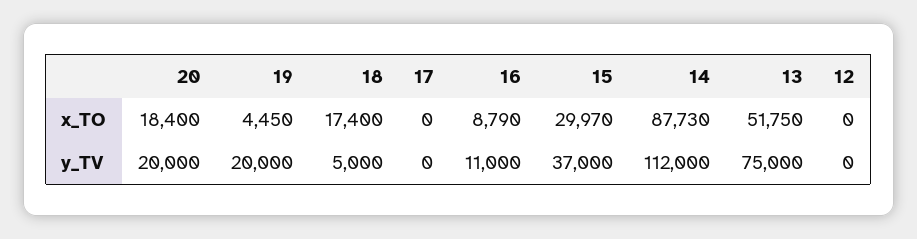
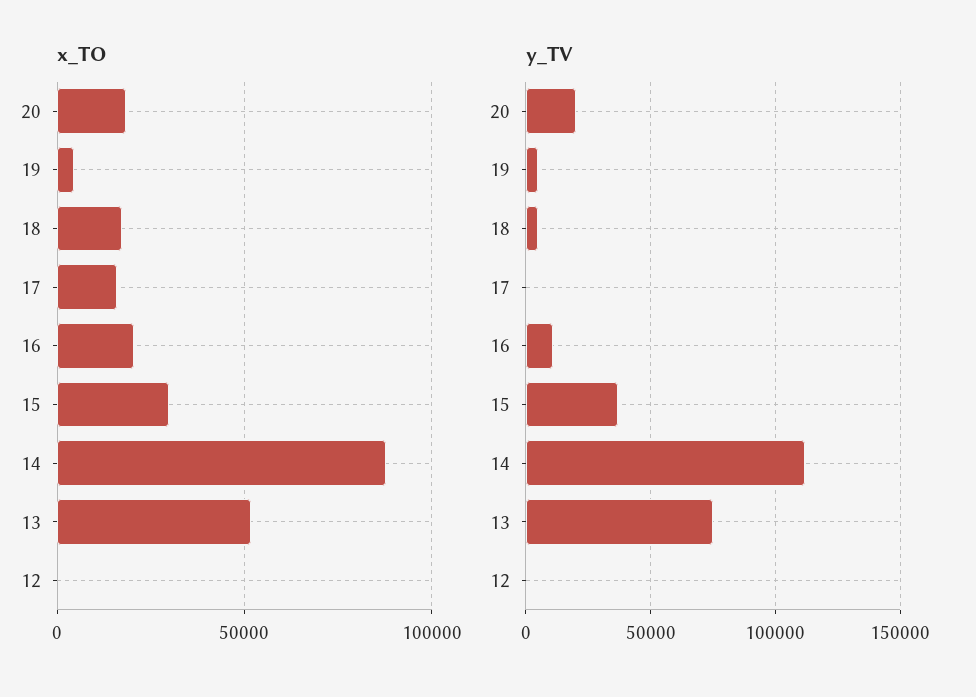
x_TO, 17: 0 -> 15000
x_TO, 16: 8790 -> 20000
y_TV, 19: 20000 -> 5000

